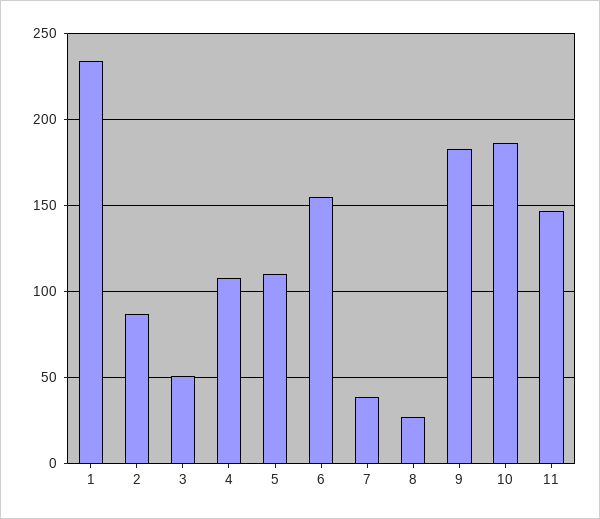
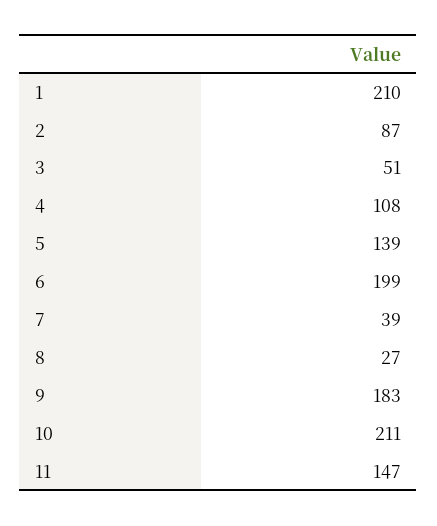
1: 235 -> 210
5: 110 -> 139
6: 155 -> 199
10: 185 -> 211

